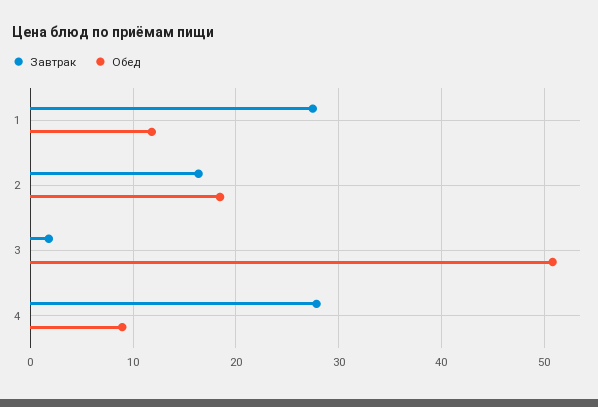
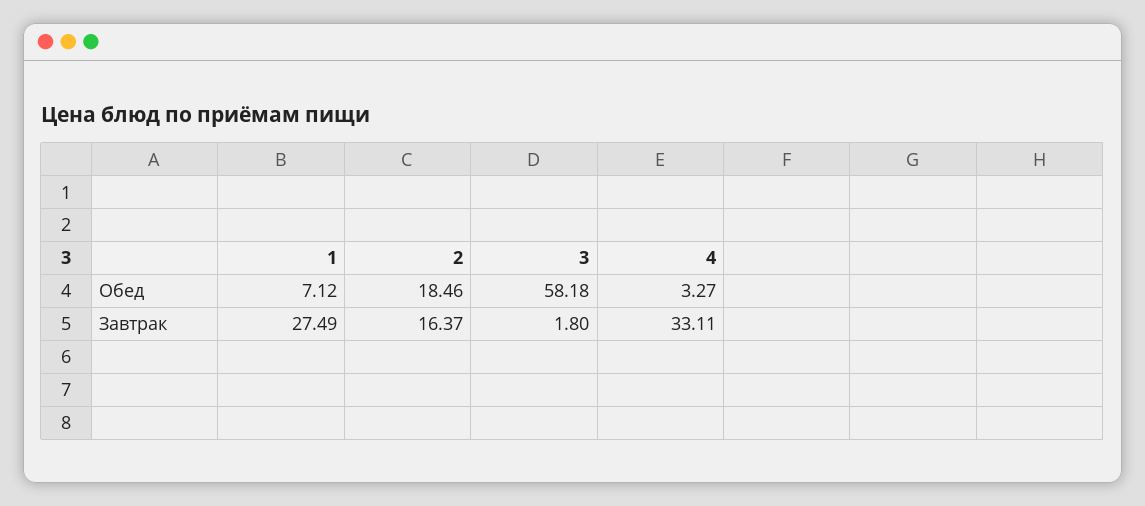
Обед, 1: 12 -> 7.12
Обед, 3: 51 -> 58.18
Завтрак, 4: 28 -> 33.11
Обед, 4: 9 -> 3.27

